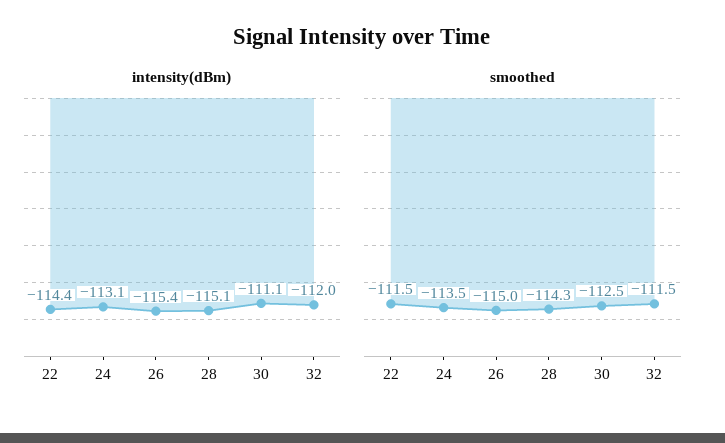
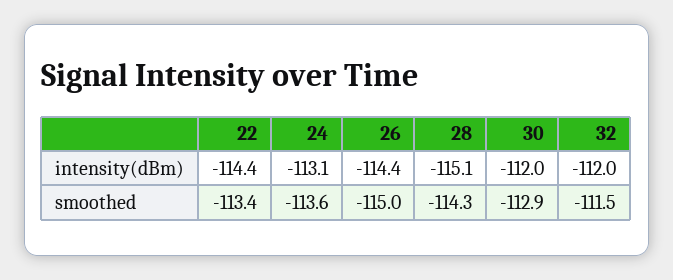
intensity(dBm), 26: -115.4 -> -114.4
intensity(dBm), 30: -111.1 -> -112
smoothed, 22: -111.5 -> -113.4
smoothed, 24: -113.5 -> -113.6
smoothed, 30: -112.5 -> -112.9

